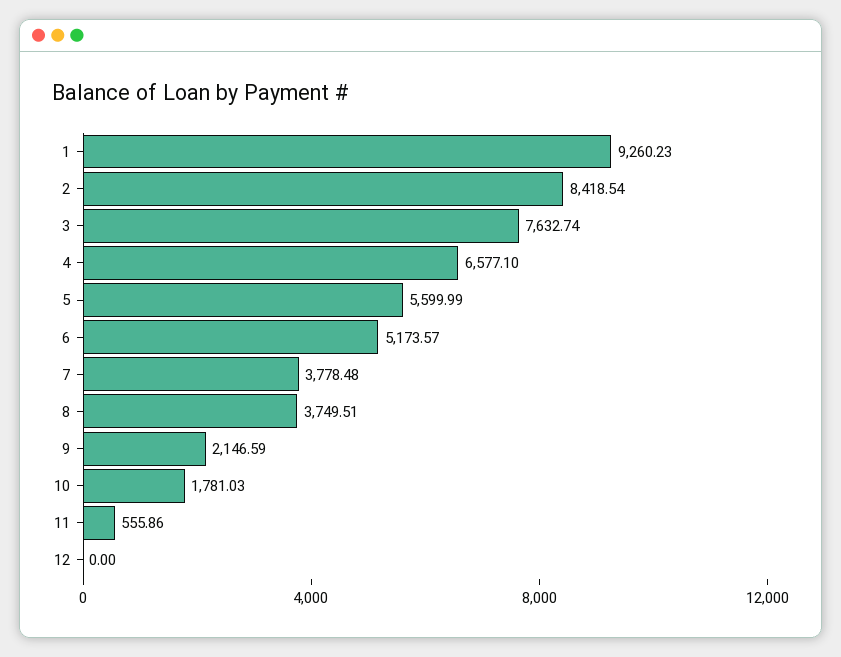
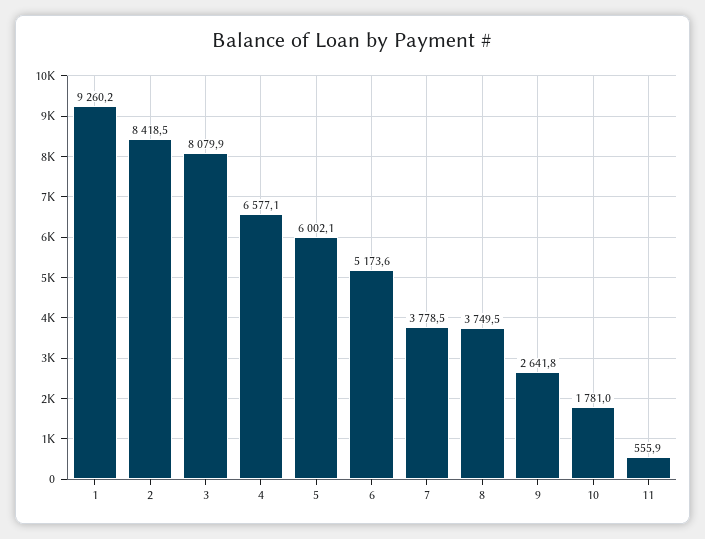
3: 7632.74 -> 8079.9
5: 5599.99 -> 6002.1
9: 2146.59 -> 2641.8
12: 0 -> none

